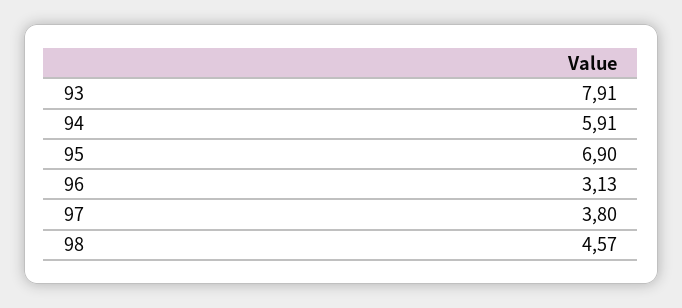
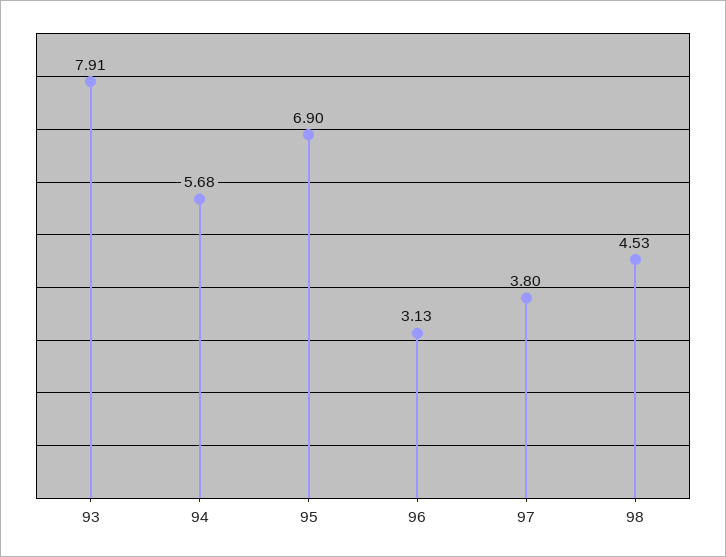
94: 5.91 -> 5.68
98: 4.57 -> 4.53

